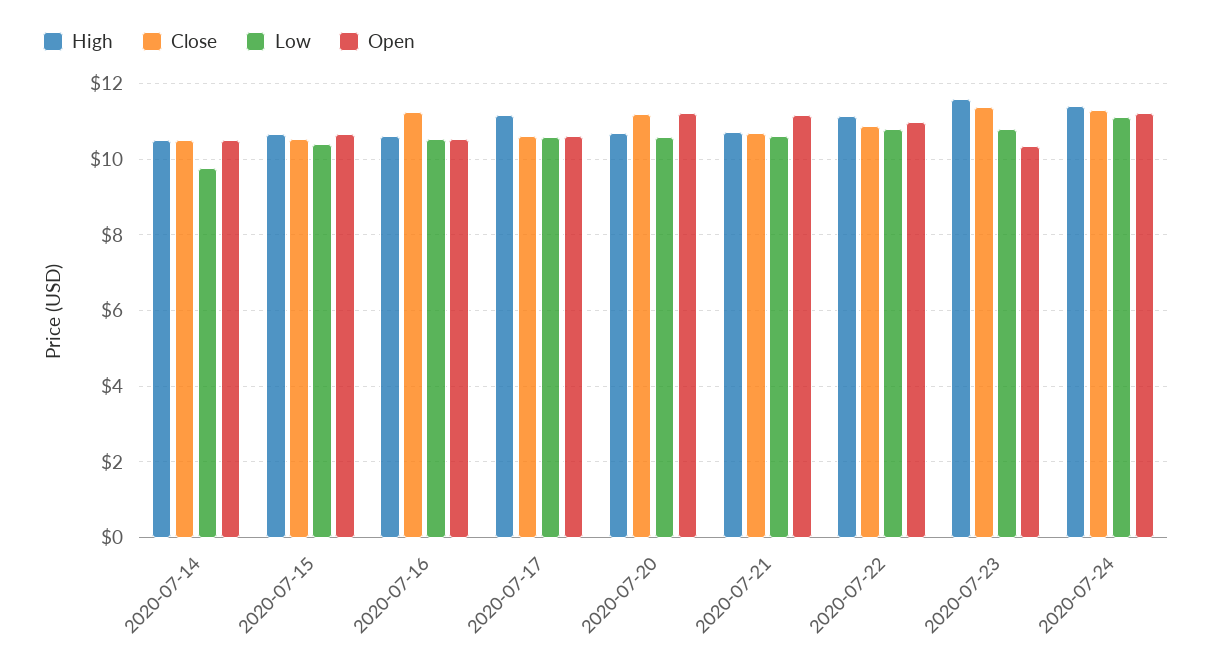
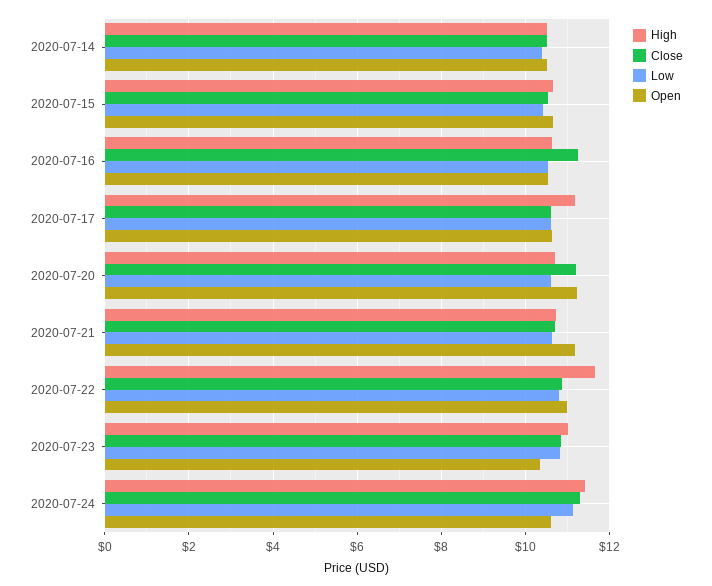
Low, 2020-07-14: 9.8 -> 10.4
High, 2020-07-22: 11.2 -> 11.6
High, 2020-07-23: 11.6 -> 11
Close, 2020-07-23: 11.4 -> 10.8
Open, 2020-07-24: 11.2 -> 10.6

